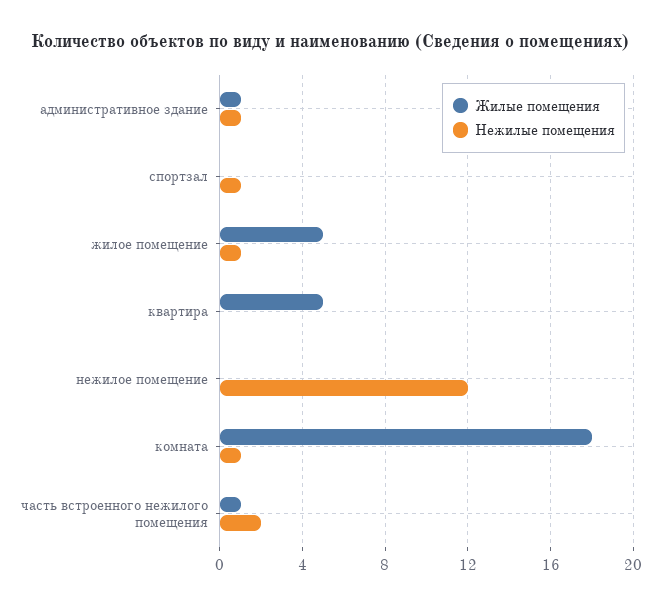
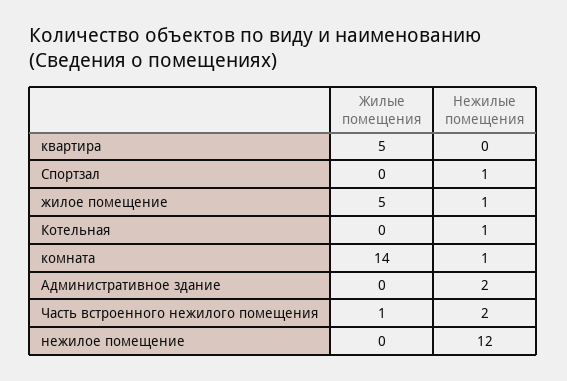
Жилые помещения, административное здание: 1 -> 0
Нежилые помещения, административное здание: 1 -> 2
Жилые помещения, комната: 18 -> 14
Жилые помещения, Котельная: none -> 0
Нежилые помещения, Котельная: none -> 1

